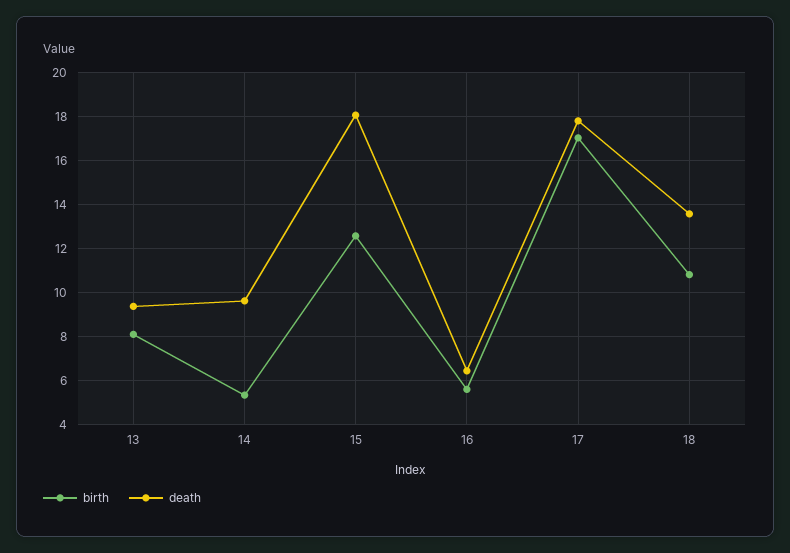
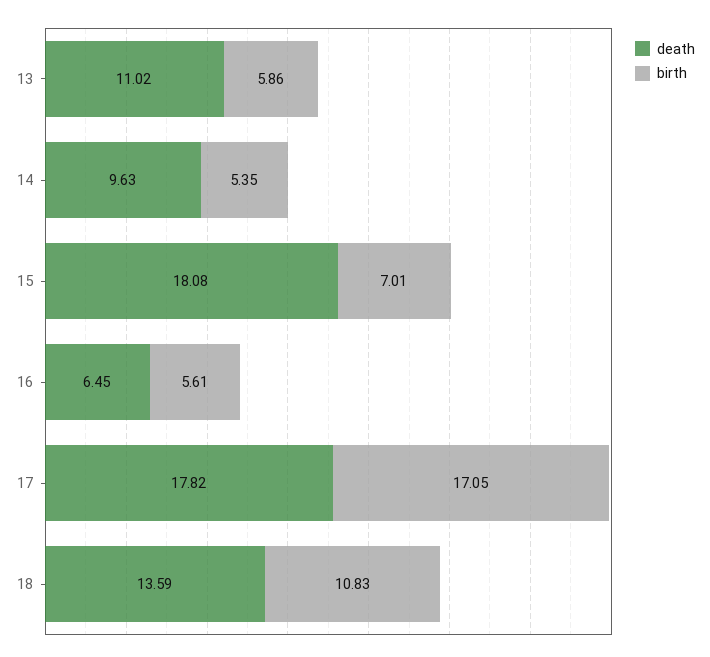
birth, 13: 8 -> 5.86
death, 13: 9.5 -> 11.02
birth, 15: 12.5 -> 7.01

